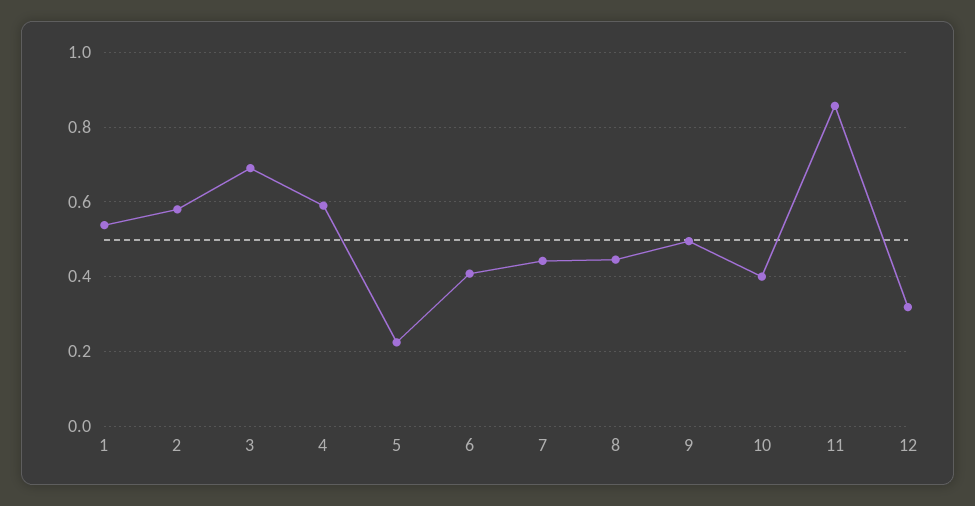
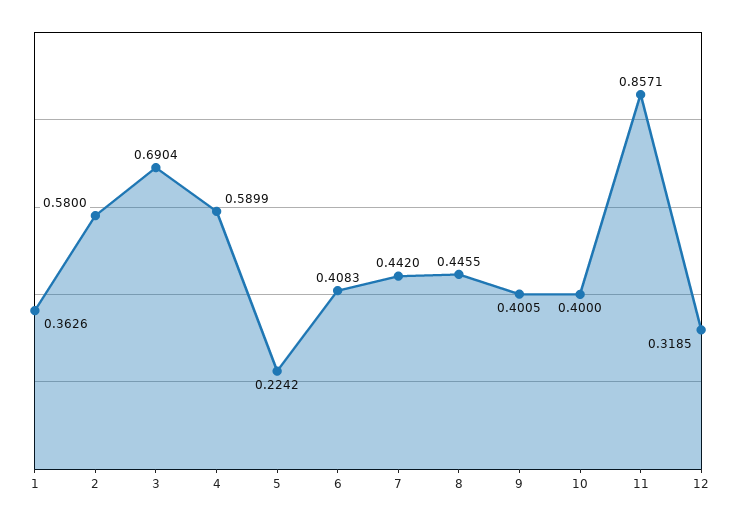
1: 0.54 -> 0.3626
9: 0.5 -> 0.4005

